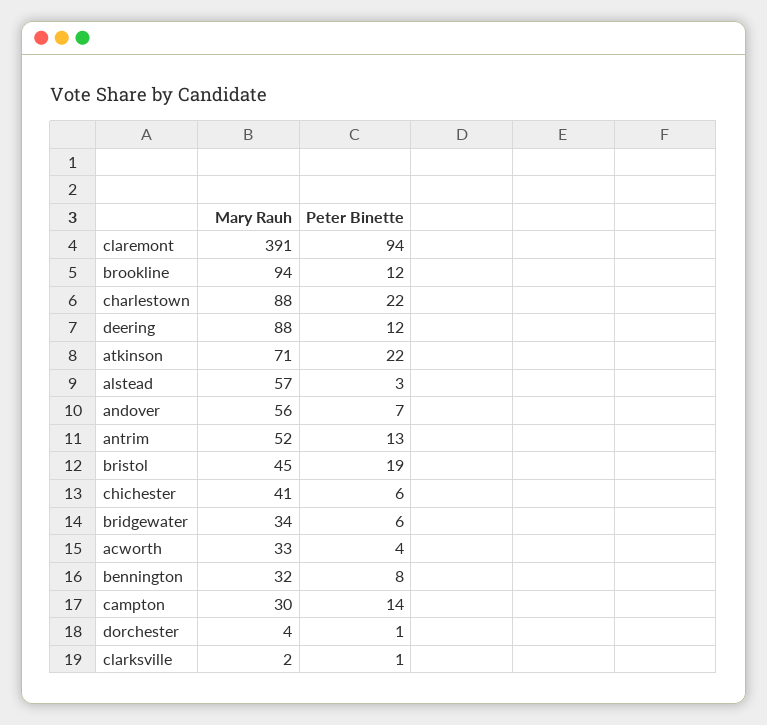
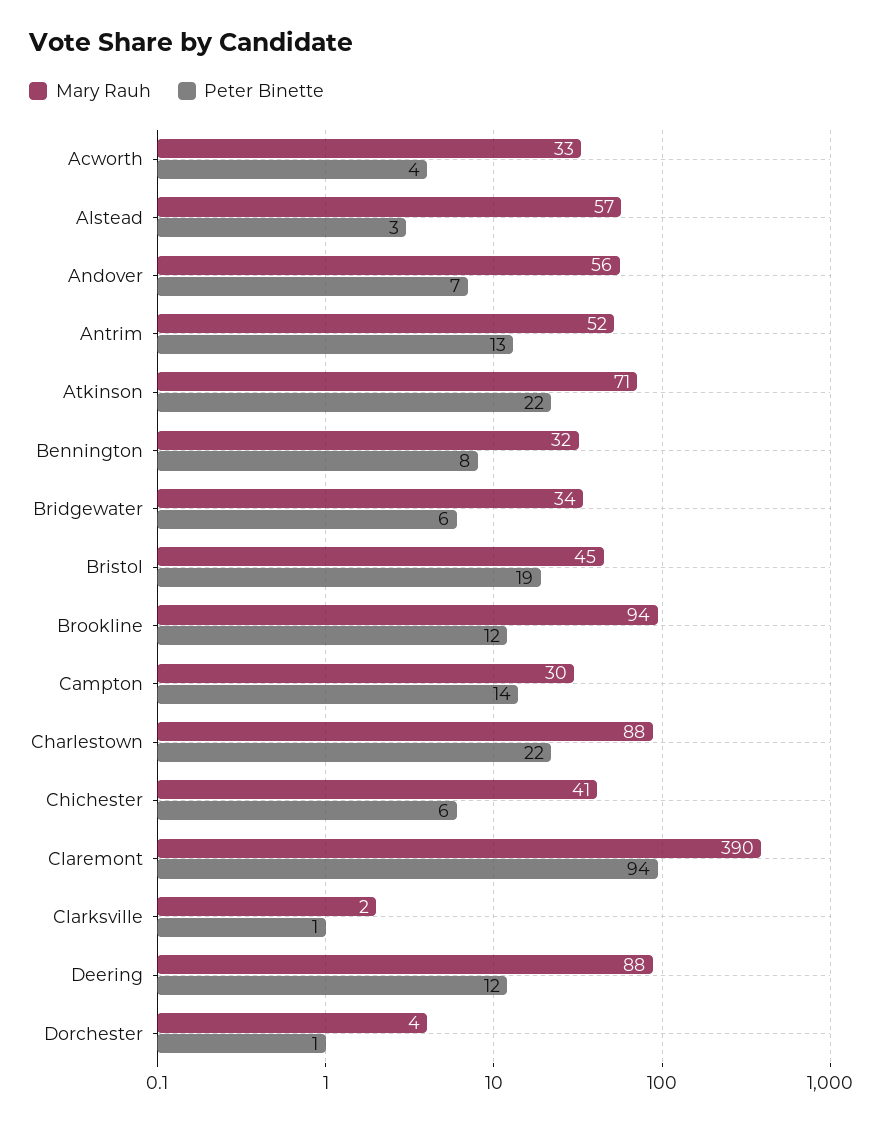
Mary Rauh, claremont: 391 -> 390

